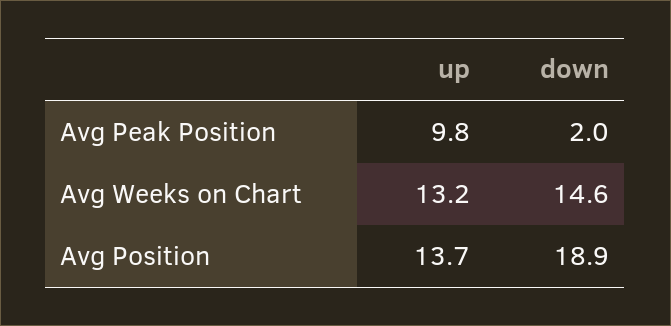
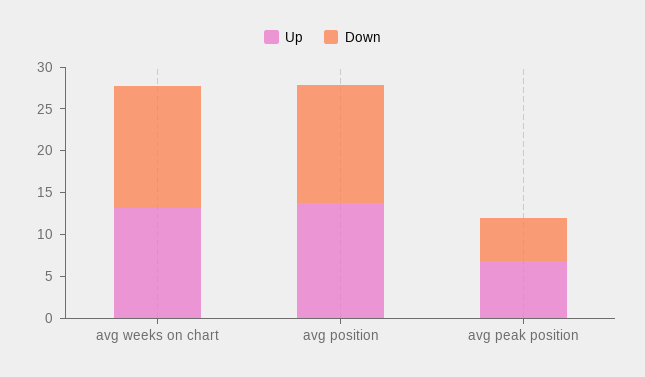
up, Avg Peak Position: 9.8 -> 7
down, Avg Peak Position: 2 -> 5
down, Avg Position: 18.9 -> 14

